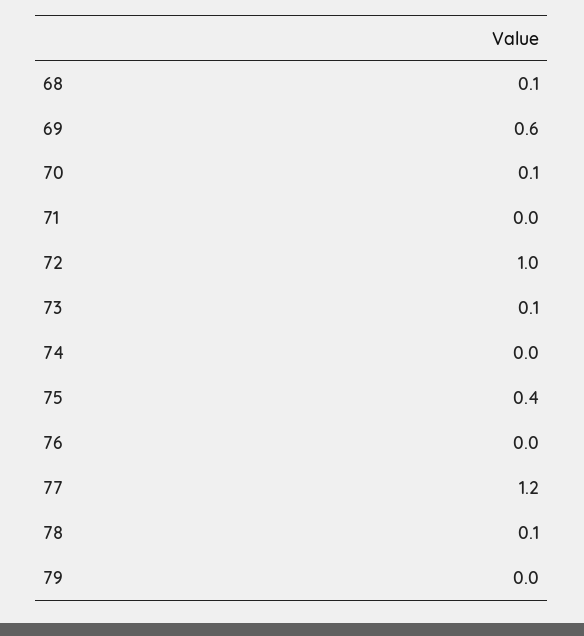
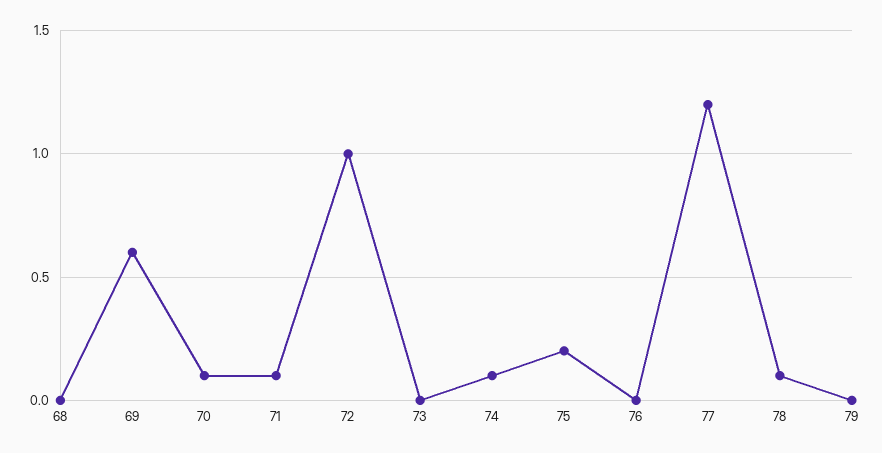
68: 0.1 -> 0
71: 0 -> 0.1
73: 0.1 -> 0
74: 0 -> 0.1
75: 0.4 -> 0.2

